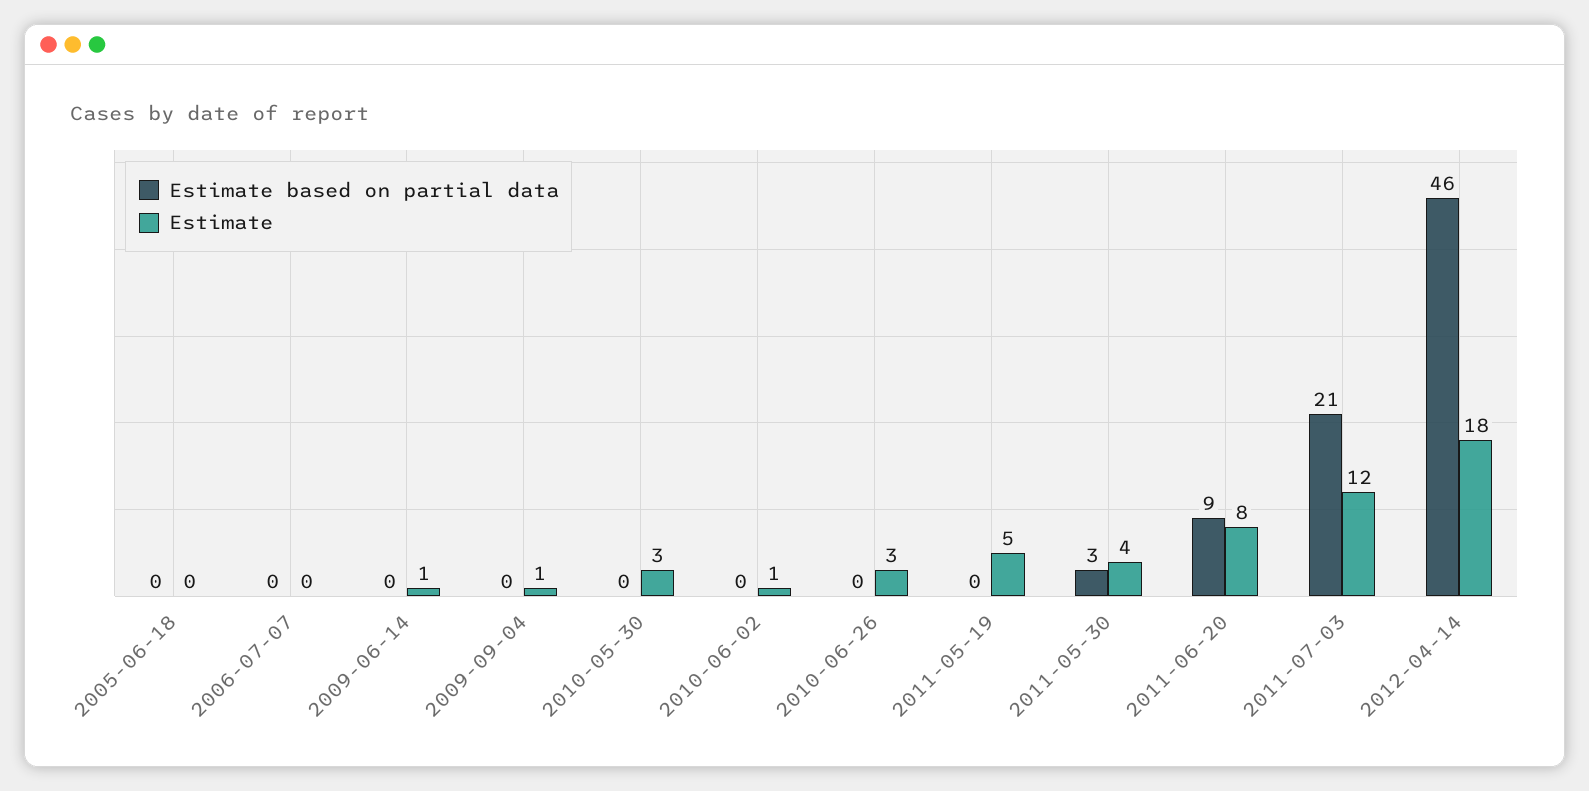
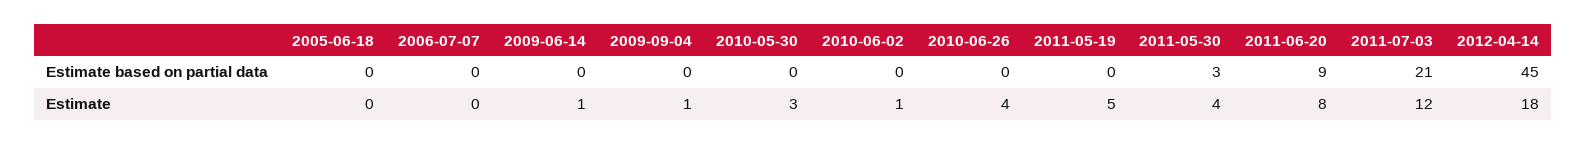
Estimate, 2010-06-26: 3 -> 4
Estimate based on partial data, 2012-04-14: 46 -> 45

